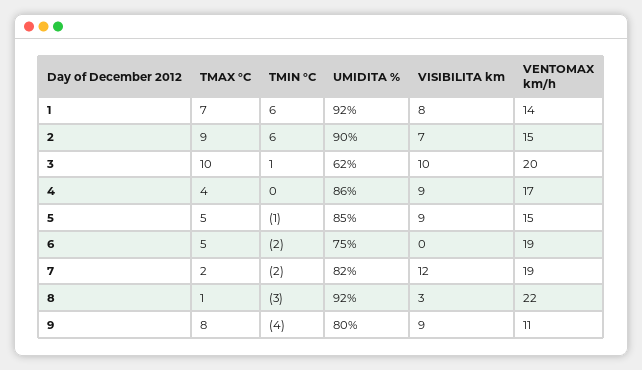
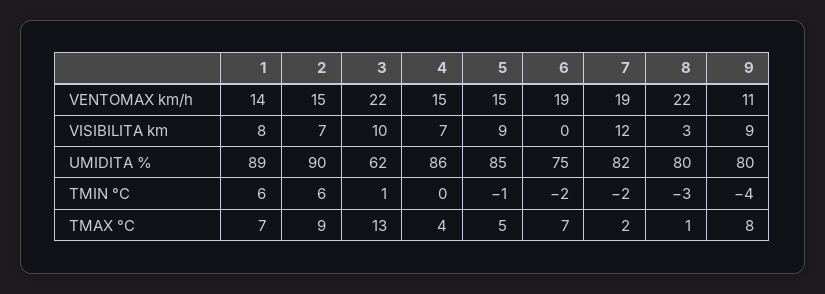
UMIDITA %, 1: 92 -> 89
TMAX °C, 3: 10 -> 13
VENTOMAX km/h, 3: 20 -> 22
VISIBILITA km, 4: 9 -> 7
VENTOMAX km/h, 4: 17 -> 15
TMAX °C, 6: 5 -> 7
UMIDITA %, 8: 92 -> 80

